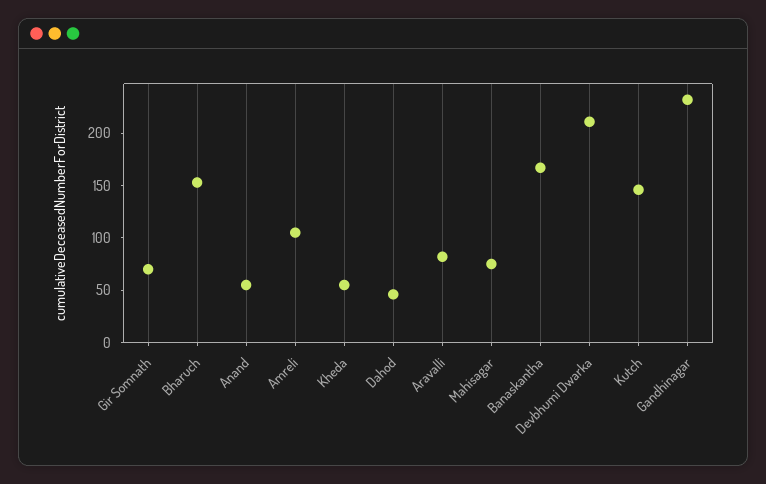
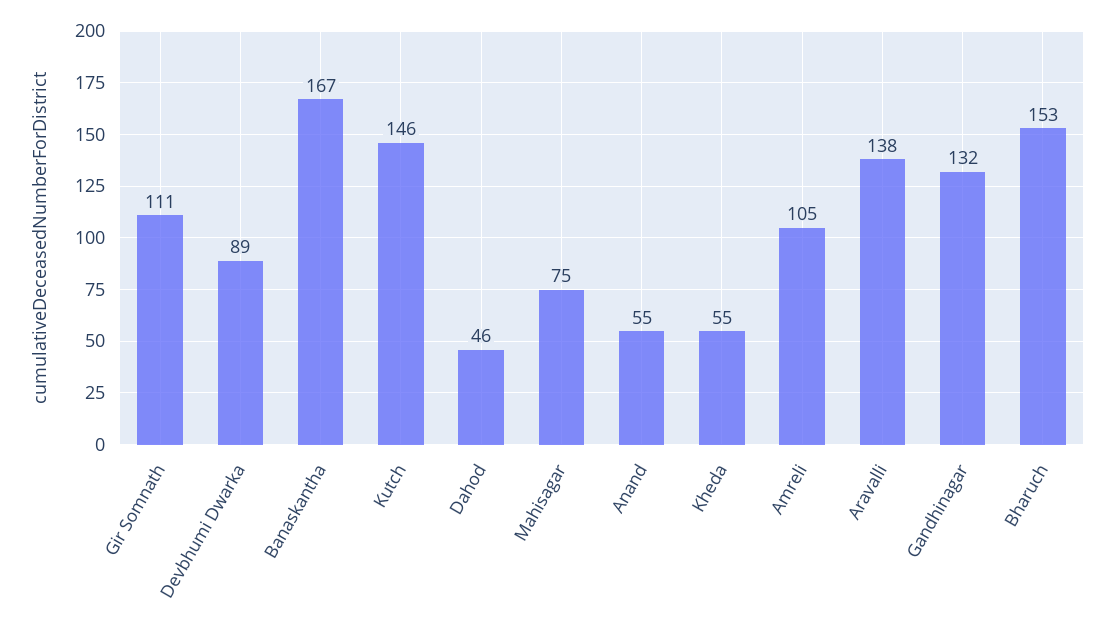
Gir Somnath: 70 -> 111
Aravalli: 80 -> 138
Devbhumi Dwarka: 210 -> 89
Gandhinagar: 230 -> 132

